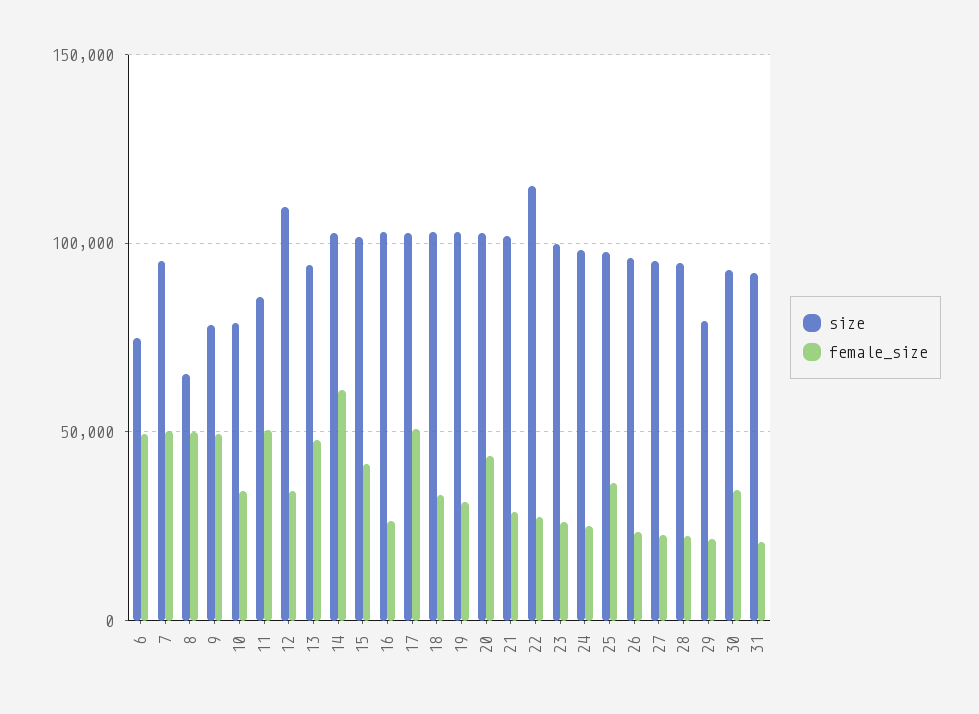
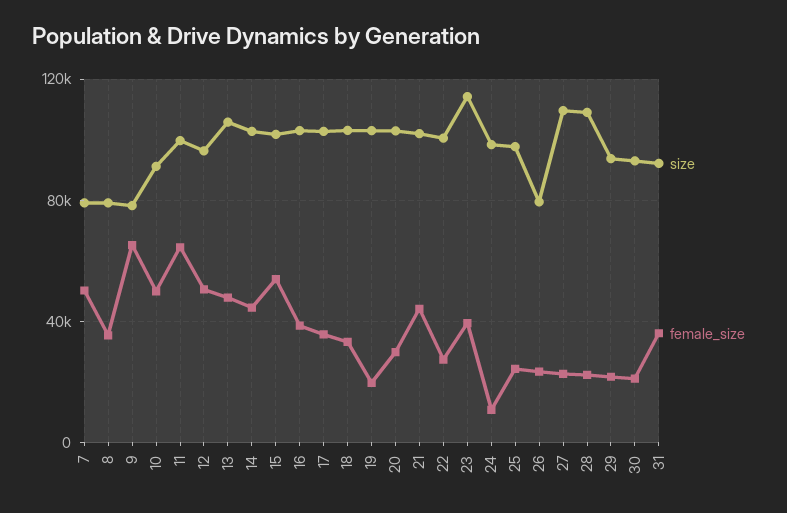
size, 6: 75000 -> none
female_size, 6: 50000 -> none
size, 7: 95000 -> 80000
size, 8: 65000 -> 80000
female_size, 8: 50000 -> 35000
female_size, 9: 50000 -> 65000
size, 10: 80000 -> 90000
female_size, 10: 35000 -> 50000
size, 11: 85000 -> 100000
female_size, 11: 50000 -> 65000
size, 12: 110000 -> 95000
female_size, 12: 35000 -> 50000
size, 13: 95000 -> 105000
female_size, 14: 60000 -> 45000
female_size, 15: 40000 -> 55000
female_size, 16: 25000 -> 40000
female_size, 17: 50000 -> 35000
female_size, 19: 30000 -> 20000
female_size, 20: 45000 -> 30000
female_size, 21: 30000 -> 45000
size, 22: 115000 -> 100000
size, 23: 100000 -> 115000
female_size, 23: 25000 -> 40000
female_size, 24: 25000 -> 10000
female_size, 25: 35000 -> 25000
size, 26: 95000 -> 80000
size, 27: 95000 -> 110000
size, 28: 95000 -> 110000
size, 29: 80000 -> 95000
female_size, 30: 35000 -> 20000
female_size, 31: 20000 -> 35000

